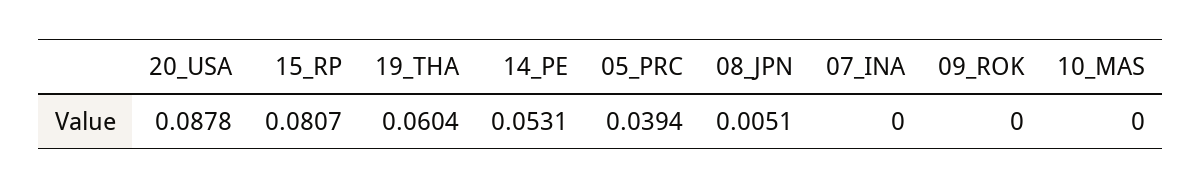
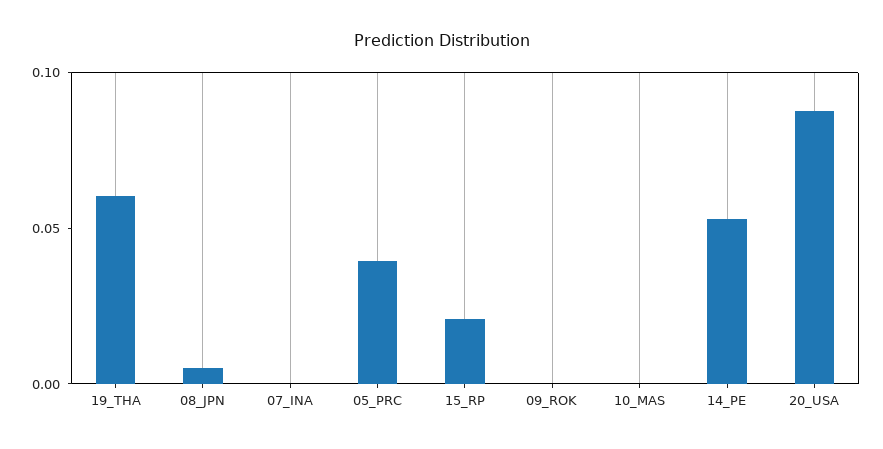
15_RP: 0.0807 -> 0.02

